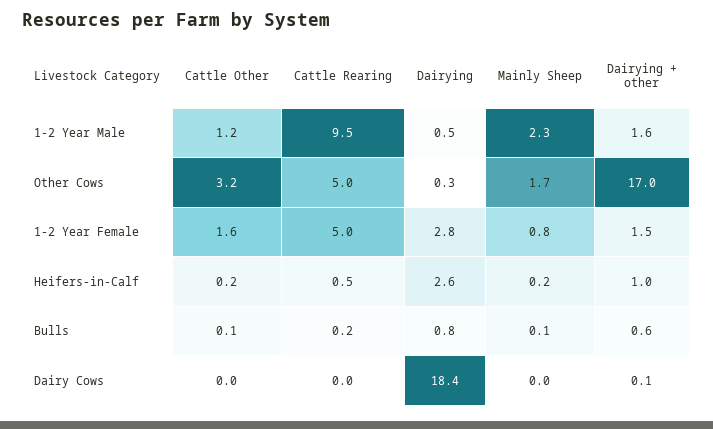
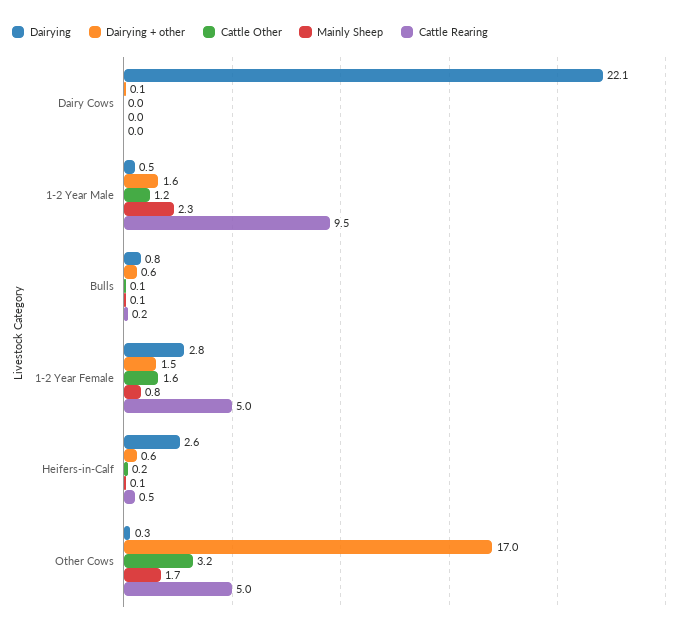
Mainly Sheep, Heifers-in-Calf: 0.2 -> 0.1
Dairying + other, Heifers-in-Calf: 1 -> 0.6
Dairying, Dairy Cows: 18.4 -> 22.1

